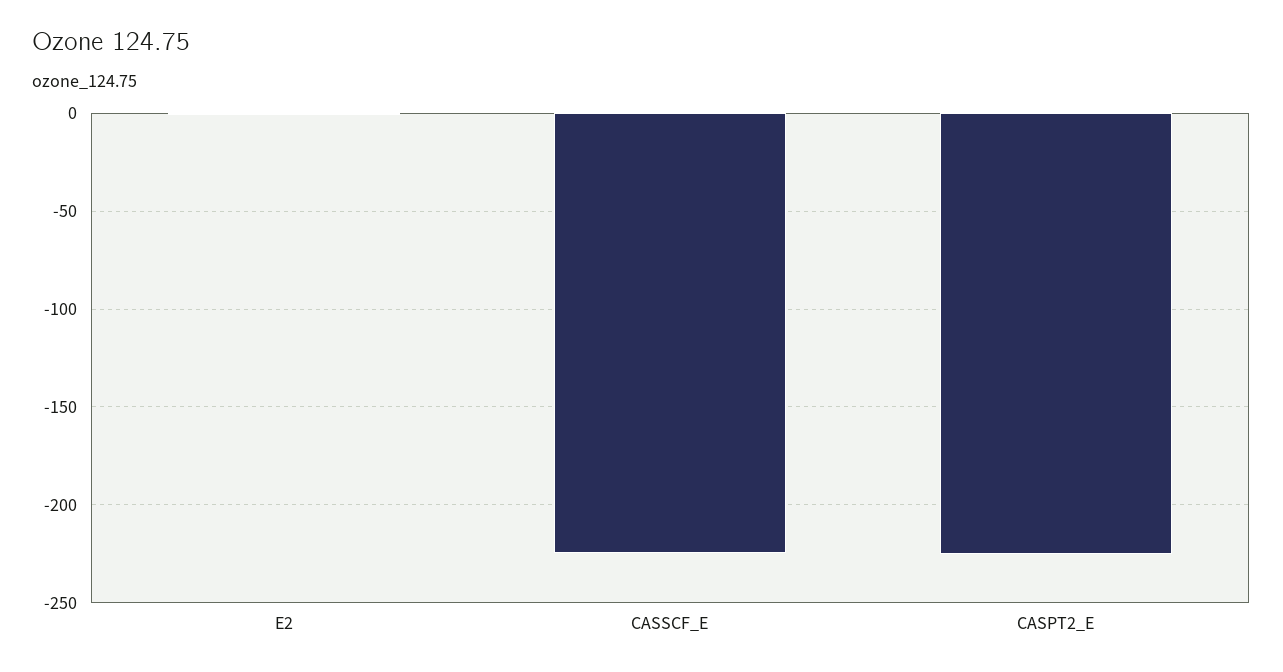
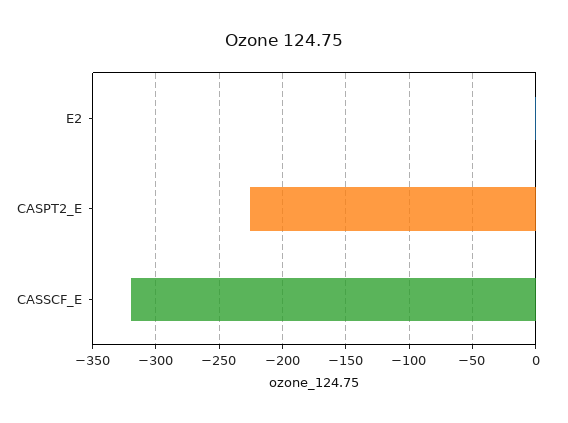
CASSCF_E: -225 -> -320

